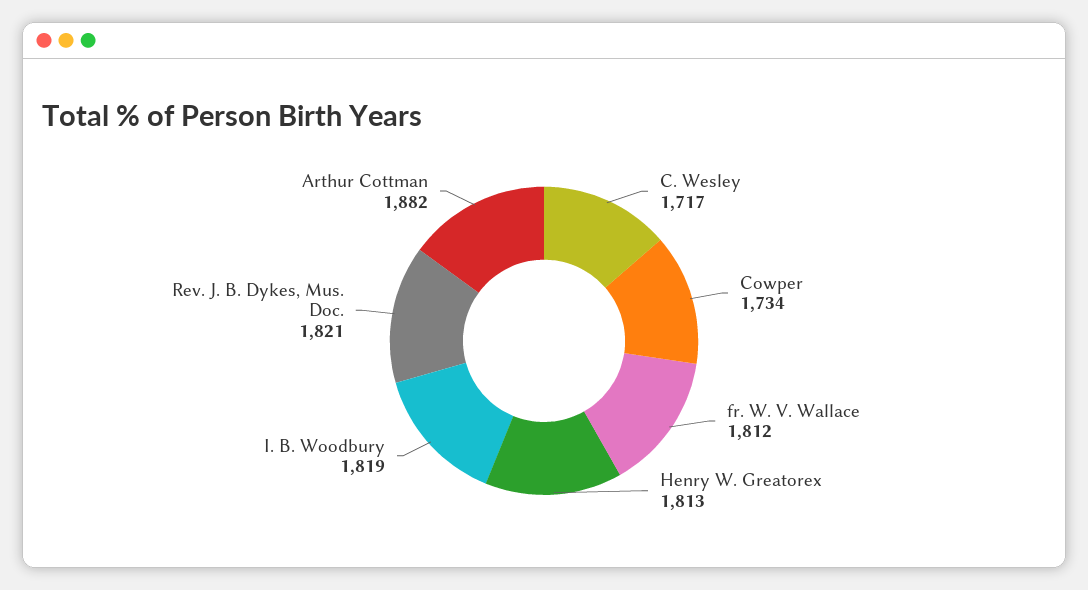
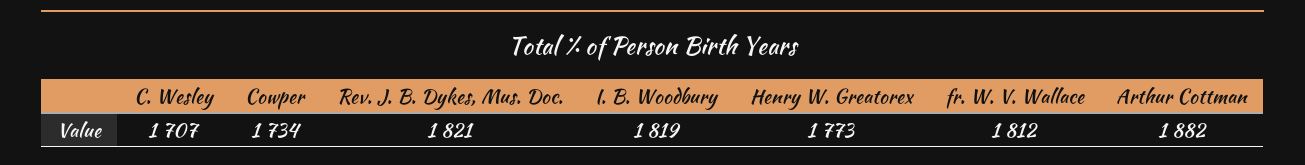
C. Wesley: 1717 -> 1707
Henry W. Greatorex: 1813 -> 1773

